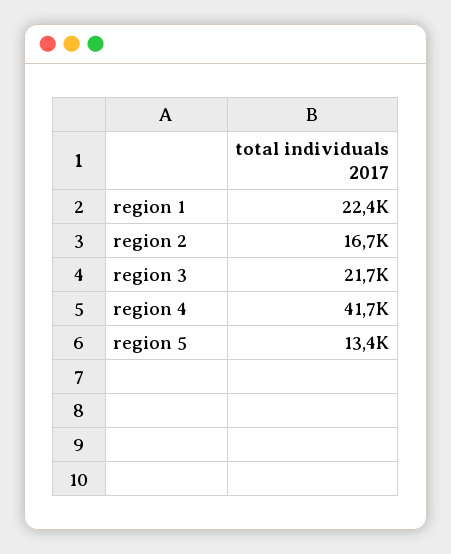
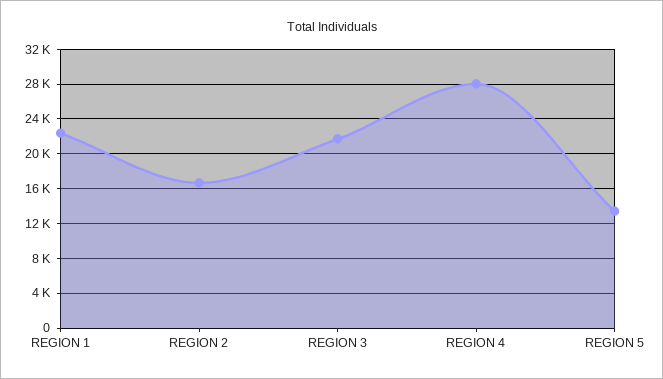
region 4: 41700 -> 28000

